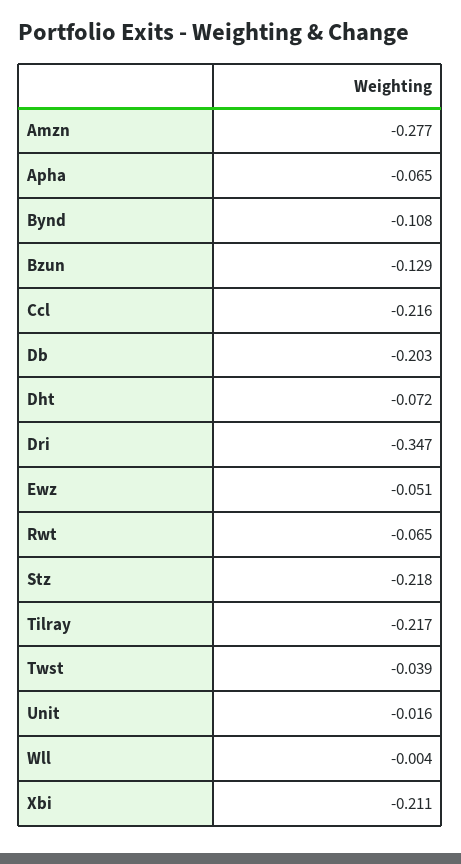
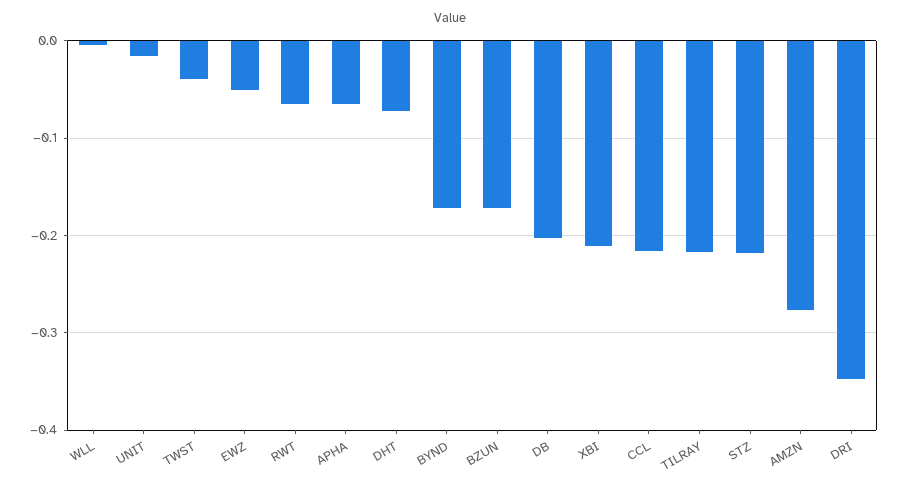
Bynd: -0.108 -> -0.17
Bzun: -0.129 -> -0.17

